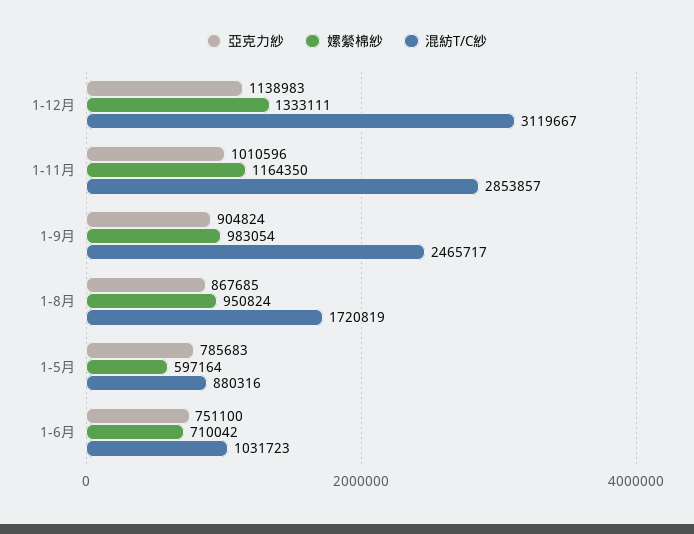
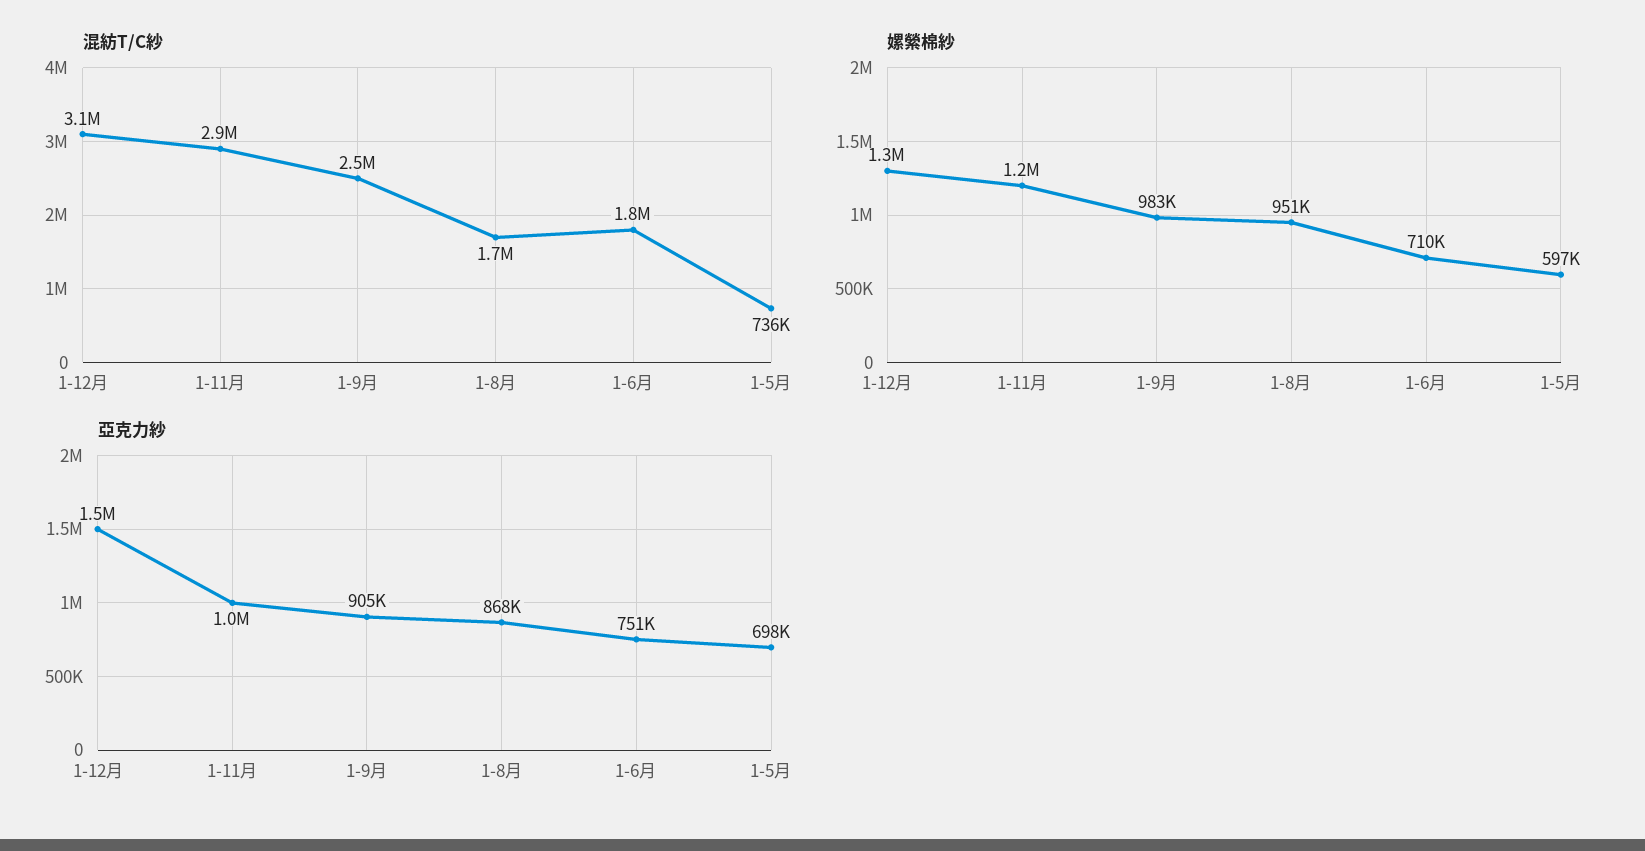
亞克力紗, 1-12月: 1138983 -> 1500000
亞克力紗, 1-5月: 785683 -> 698000
混紡T/C紗, 1-5月: 880316 -> 736000
混紡T/C紗, 1-6月: 1031723 -> 1800000

